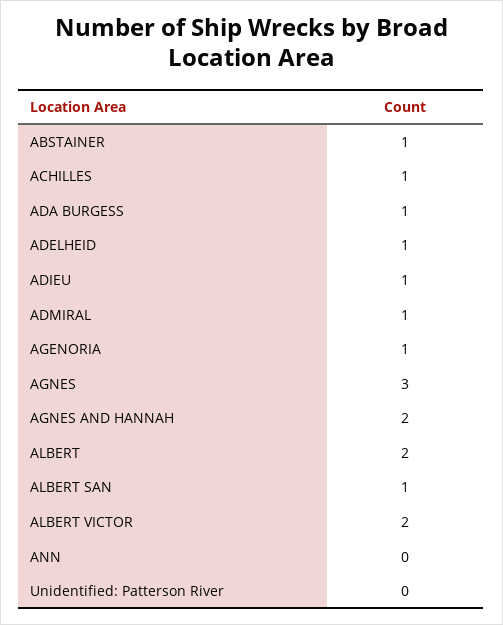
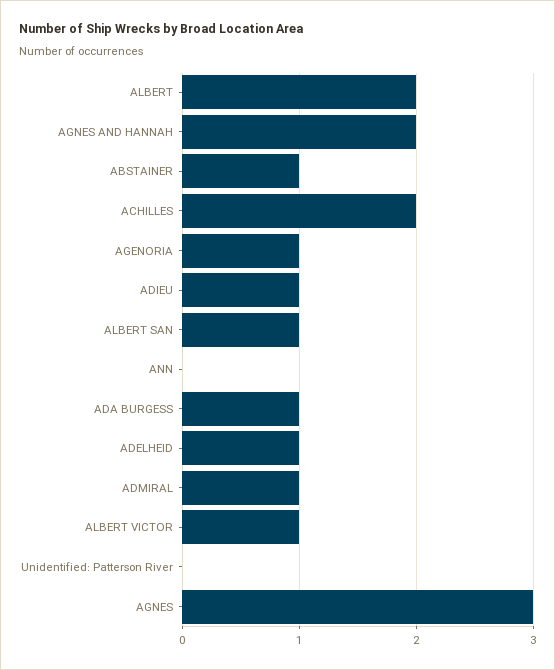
ACHILLES: 1 -> 2
ALBERT VICTOR: 2 -> 1

